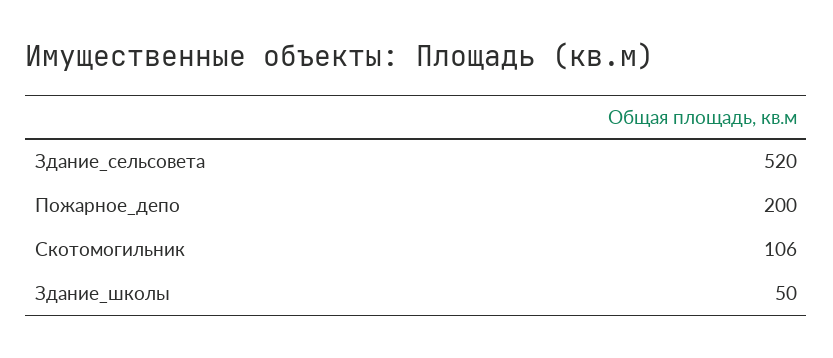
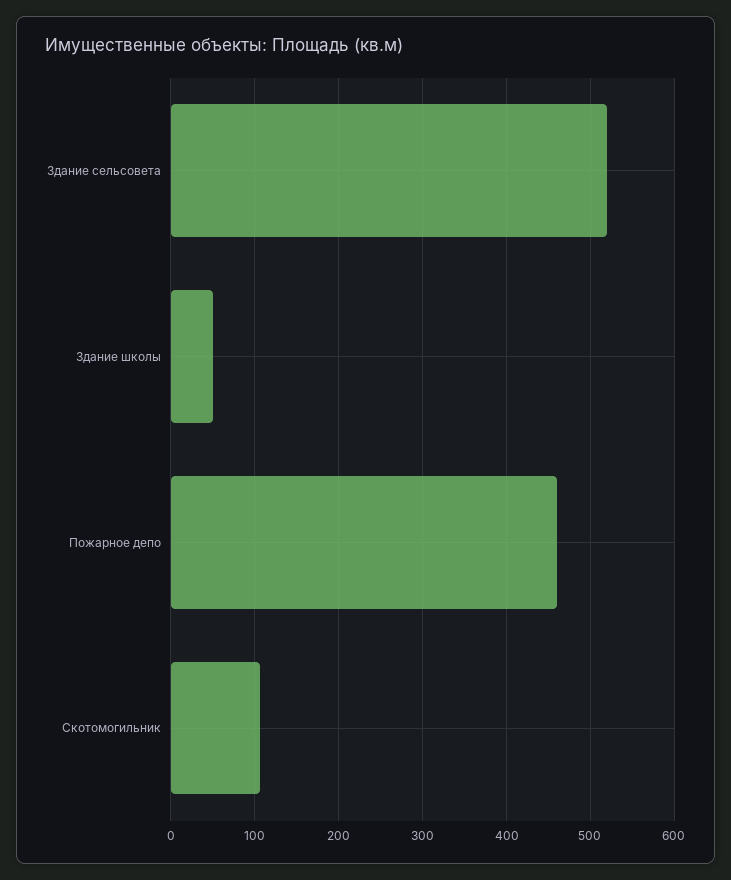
Пожарное_депо: 200 -> 460

